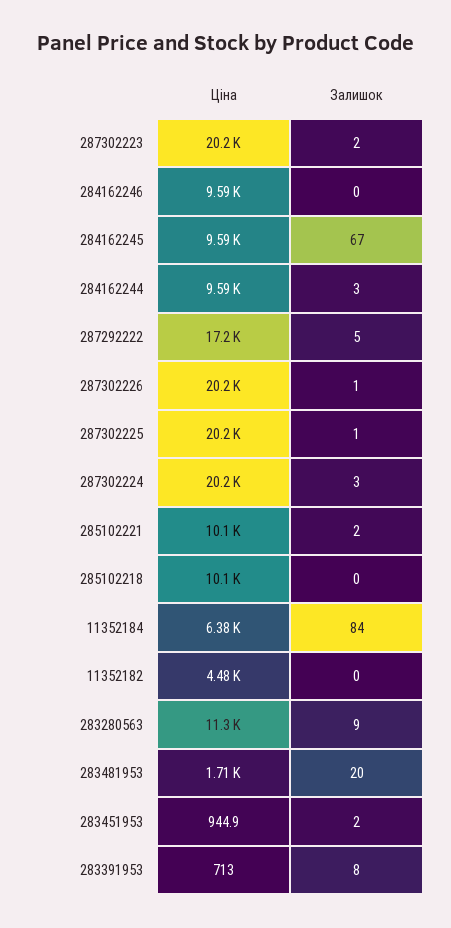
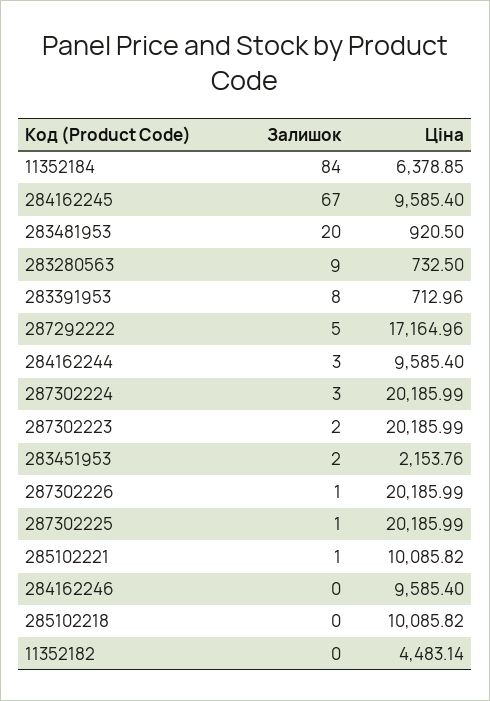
Залишок, 285102221: 2 -> 1
Ціна, 283280563: 11300 -> 732.5
Ціна, 283481953: 1710 -> 920.5
Ціна, 283451953: 944.9 -> 2153.76

